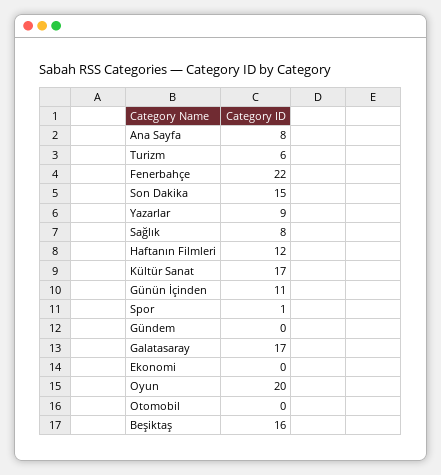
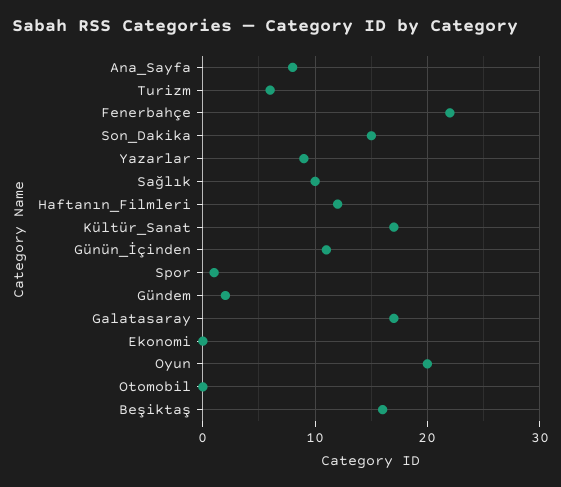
Sağlık: 8 -> 10
Gündem: 0 -> 2

